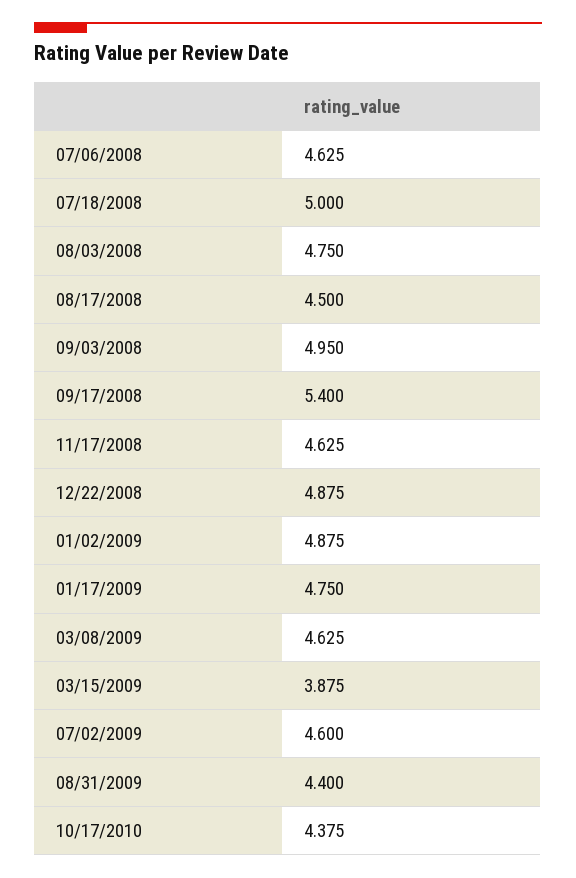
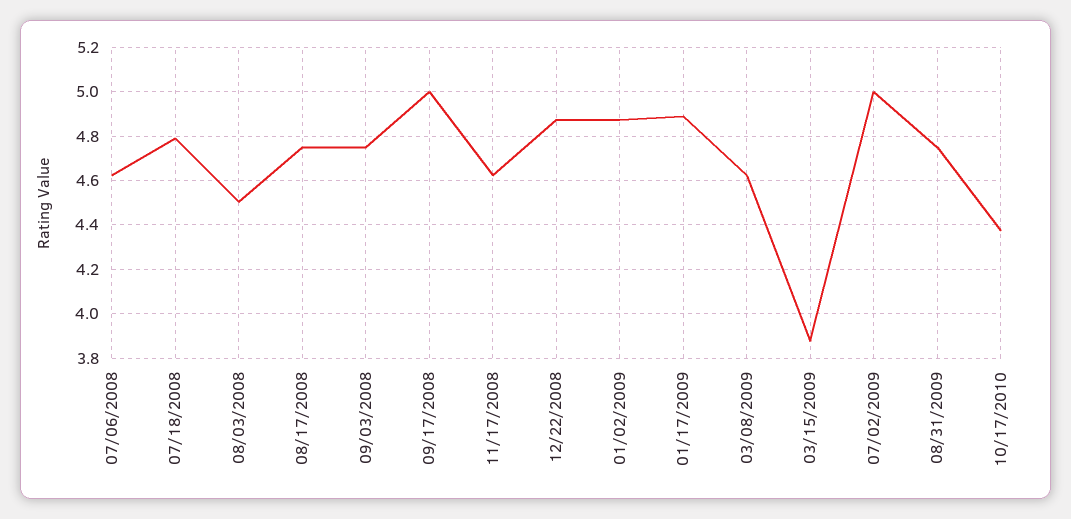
07/18/2008: 5 -> 4.8
08/03/2008: 4.75 -> 4.5
08/17/2008: 4.5 -> 4.75
09/03/2008: 4.95 -> 4.75
09/17/2008: 5.4 -> 5
01/17/2009: 4.75 -> 4.9
07/02/2009: 4.6 -> 5
08/31/2009: 4.4 -> 4.75

